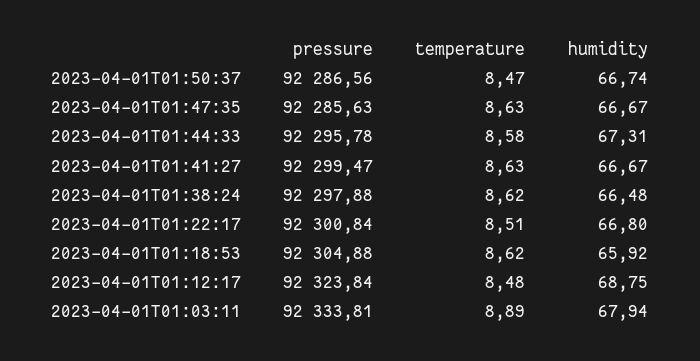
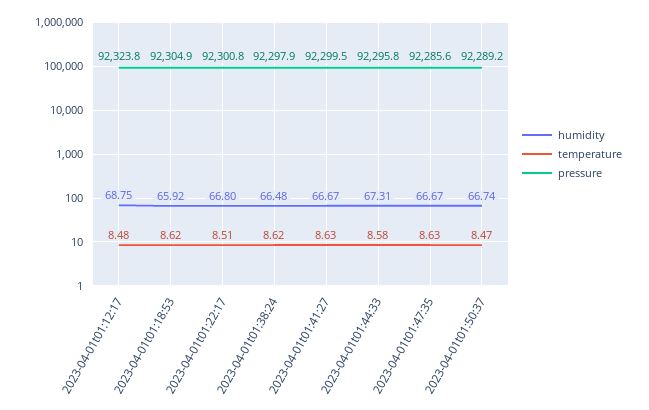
pressure, 2023-04-01T01:50:37: 92286.56 -> 92289.2
pressure, 2023-04-01T01:03:11: 92333.81 -> none
temperature, 2023-04-01T01:03:11: 8.89 -> none
humidity, 2023-04-01T01:03:11: 67.94 -> none

